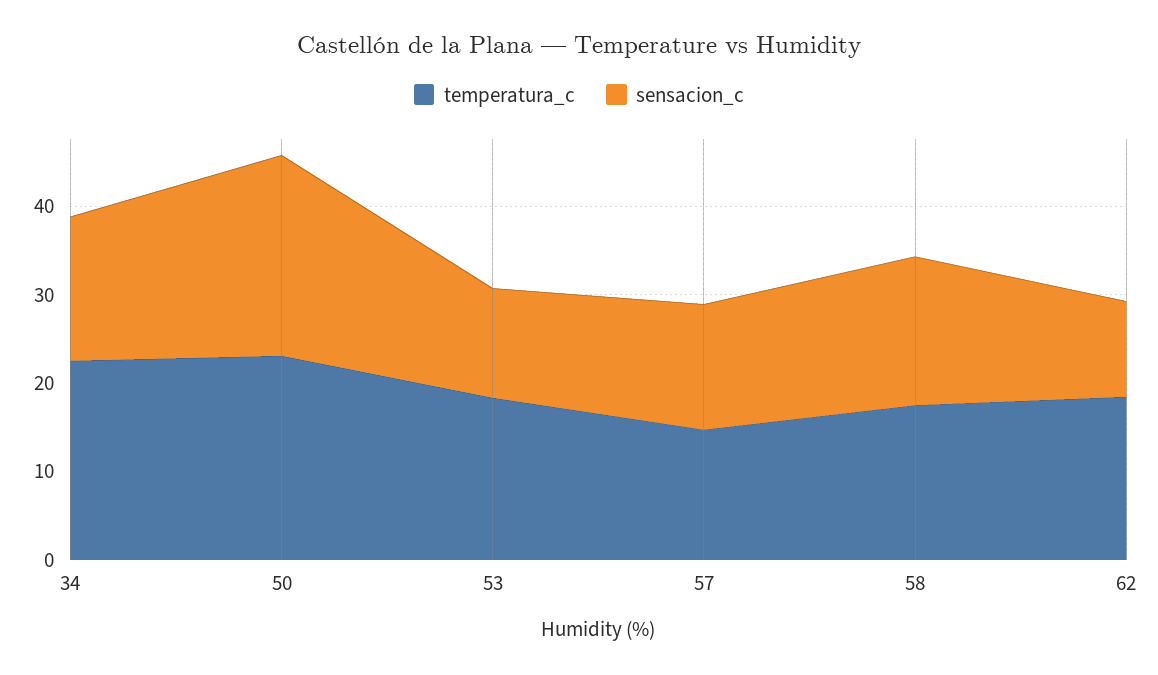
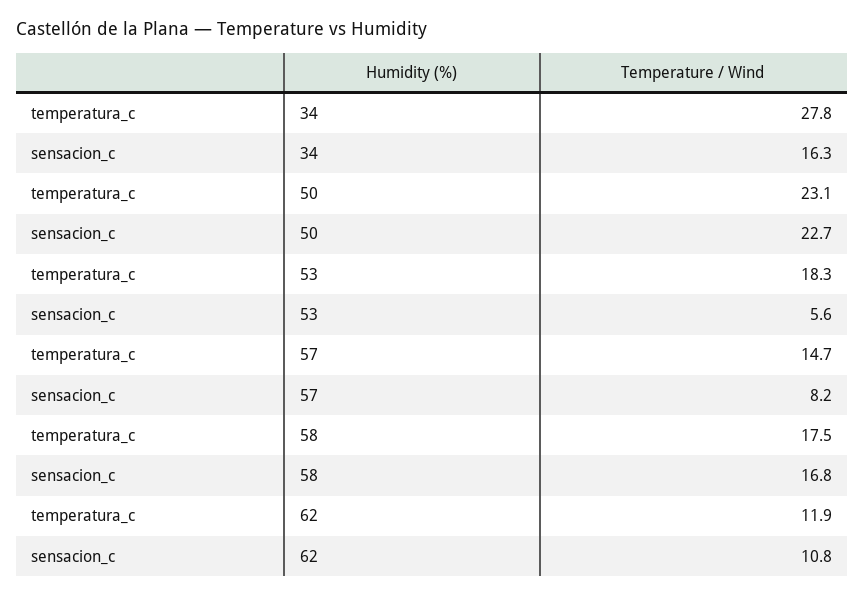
temperatura_c, 34: 22 -> 27.8
sensacion_c, 53: 12 -> 5.6
sensacion_c, 57: 14 -> 8.2
temperatura_c, 62: 18 -> 11.9

